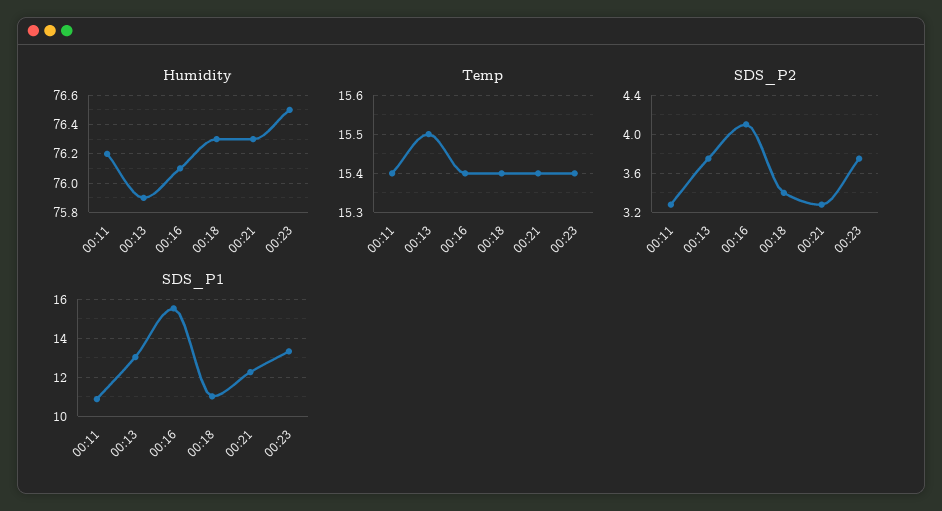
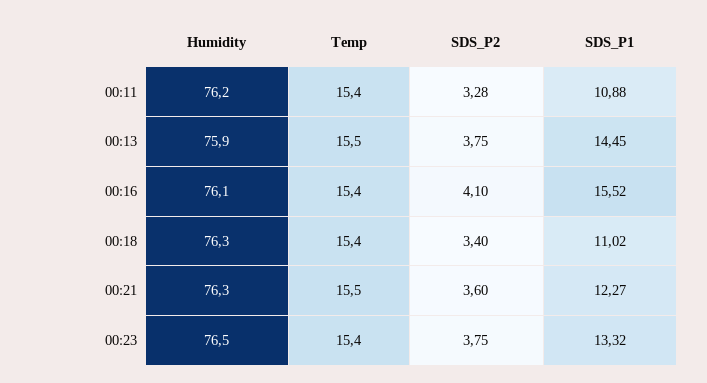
Temp, 00:21: 15.4 -> 15.5
SDS_P2, 00:21: 3.3 -> 3.6
SDS_P1, 00:13: 13 -> 14.45

